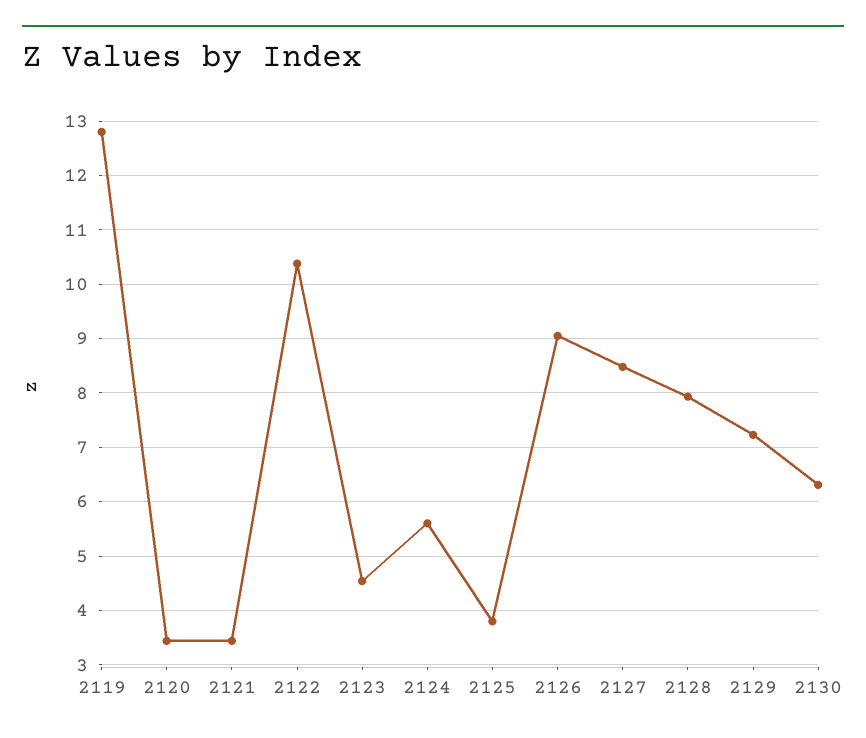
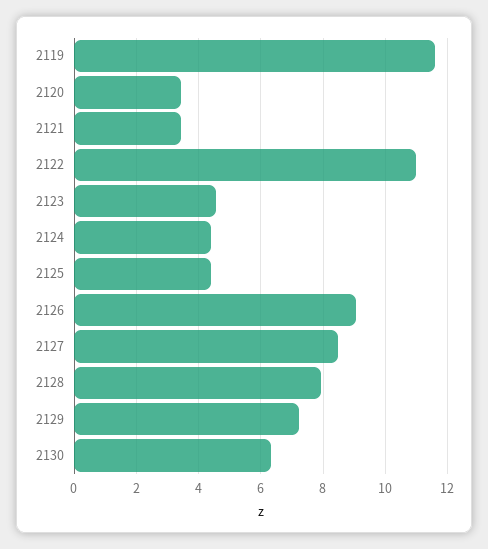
2119: 12.8 -> 11.6
2122: 10.4 -> 11
2124: 5.6 -> 4.4
2125: 3.8 -> 4.4

